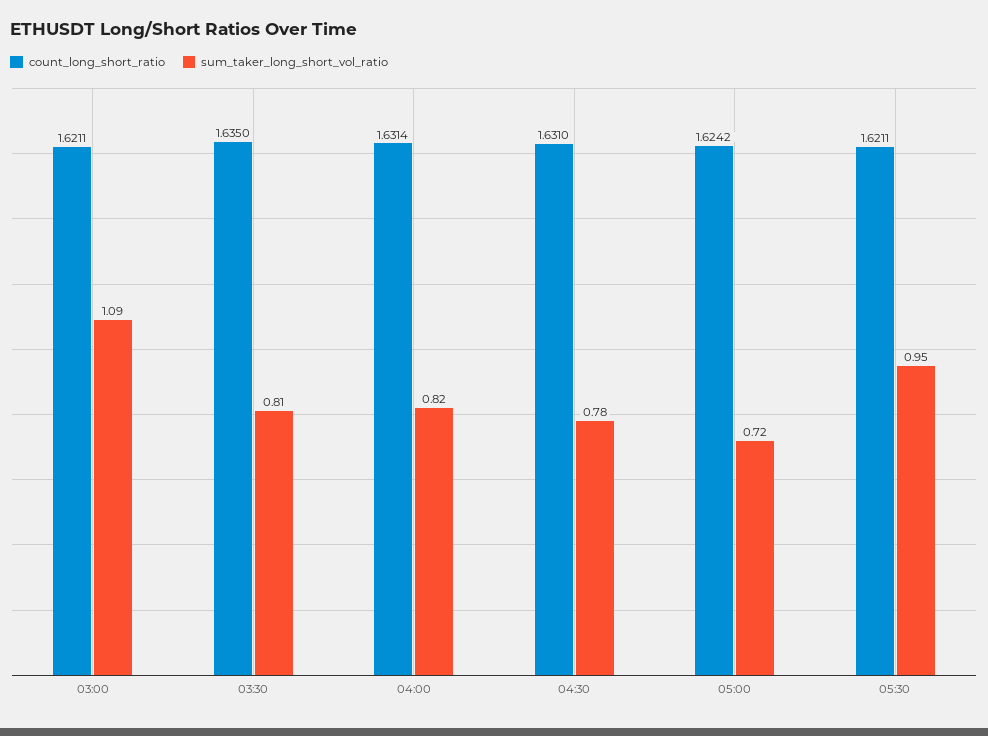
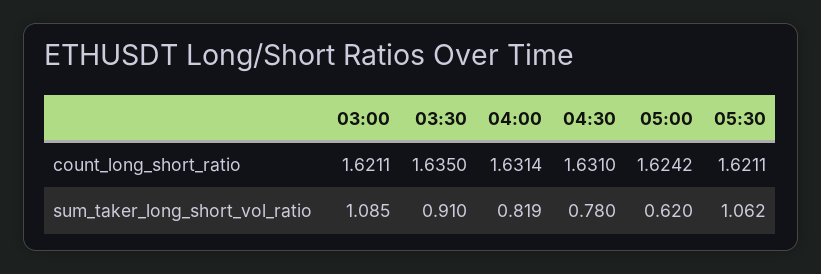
sum_taker_long_short_vol_ratio, 03:30: 0.81 -> 0.91
sum_taker_long_short_vol_ratio, 05:00: 0.72 -> 0.62
sum_taker_long_short_vol_ratio, 05:30: 0.95 -> 1.062

